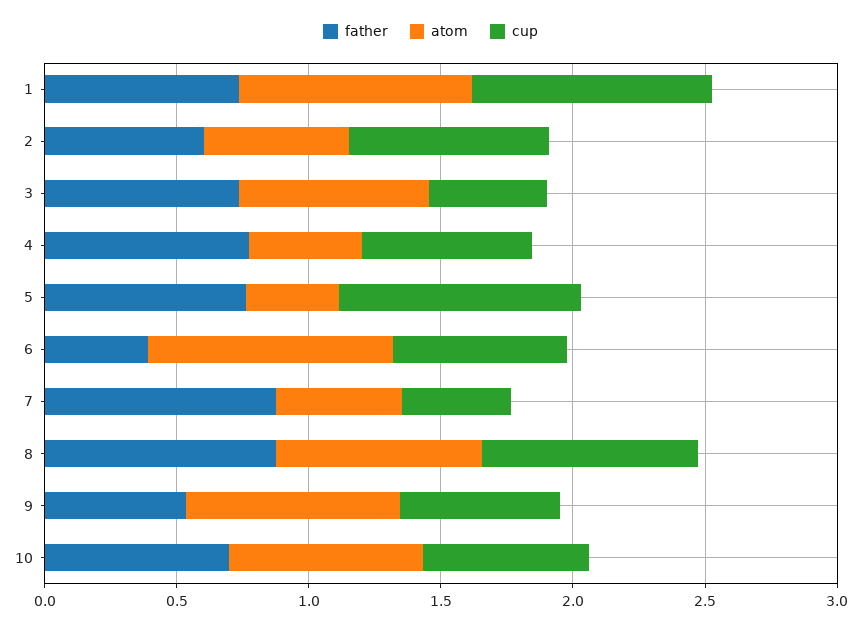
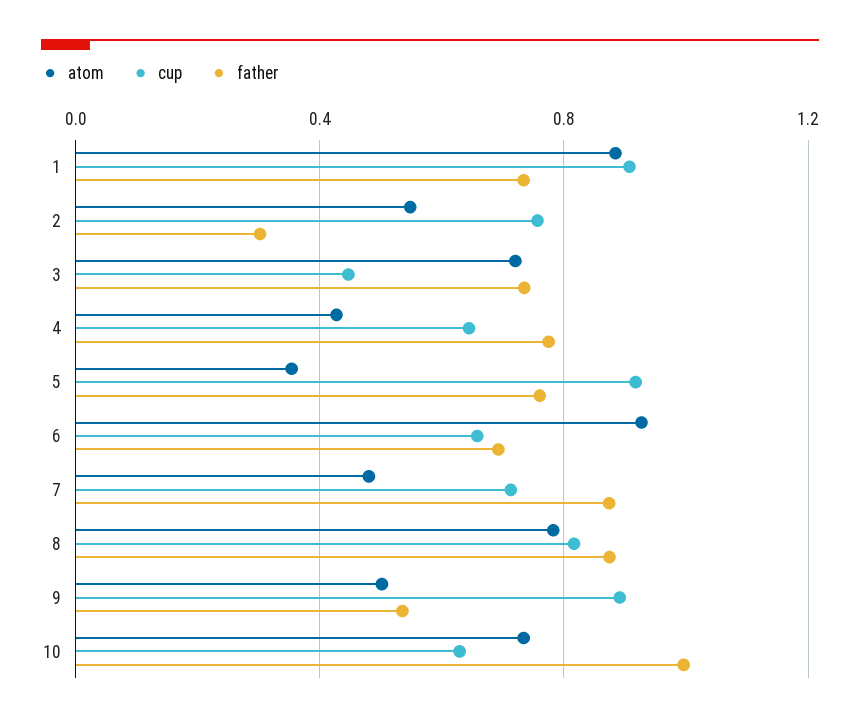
father, 2: 0.6 -> 0.3
father, 6: 0.4 -> 0.7
cup, 7: 0.4 -> 0.7
atom, 9: 0.8 -> 0.5
cup, 9: 0.6 -> 0.9
father, 10: 0.7 -> 1

